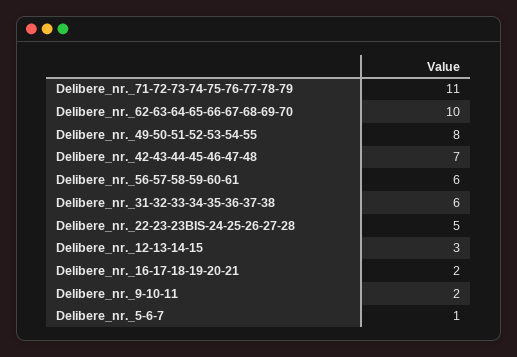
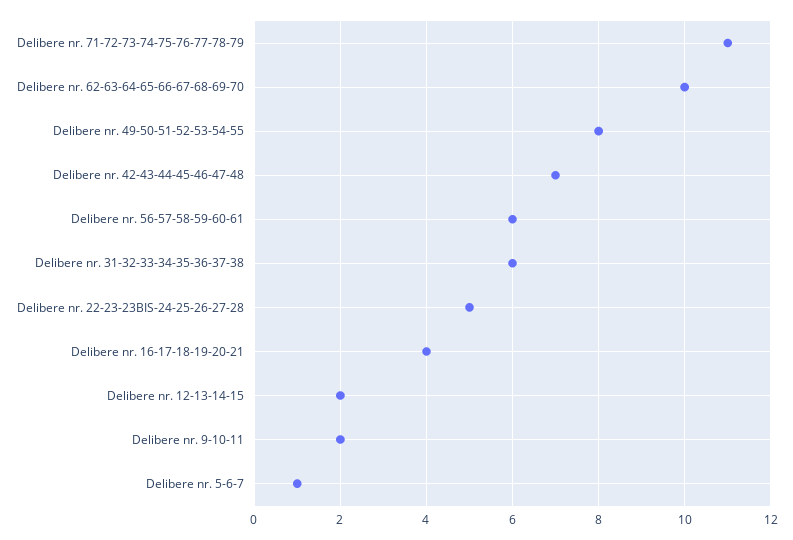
Delibere_nr._12-13-14-15: 3 -> 2
Delibere_nr._16-17-18-19-20-21: 2 -> 4

